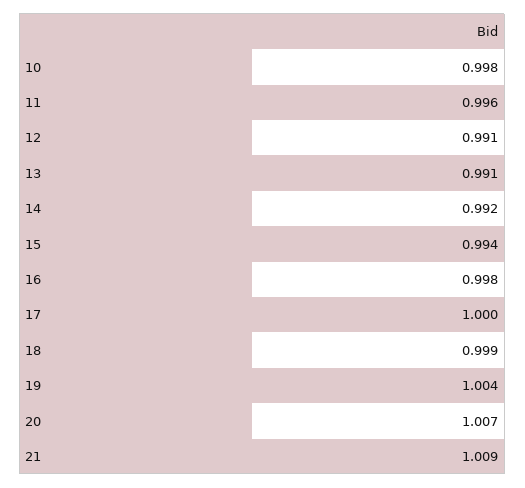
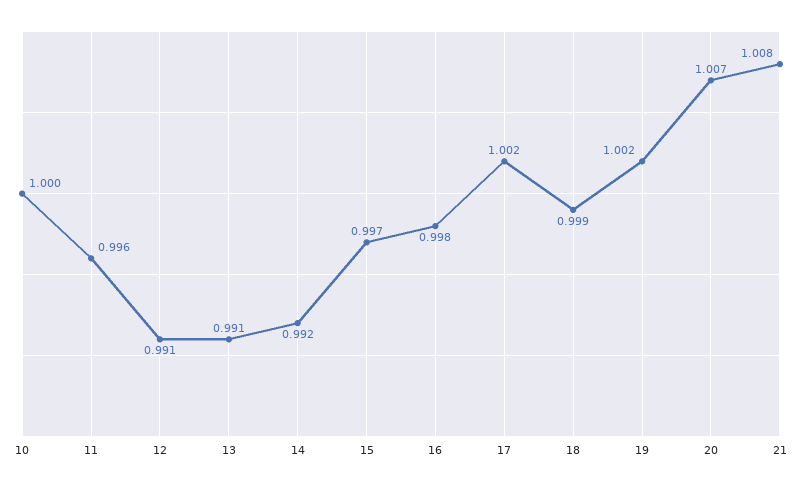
10: 0.998 -> 1
15: 0.994 -> 0.997
17: 1 -> 1.002
19: 1.004 -> 1.002
21: 1.009 -> 1.008

